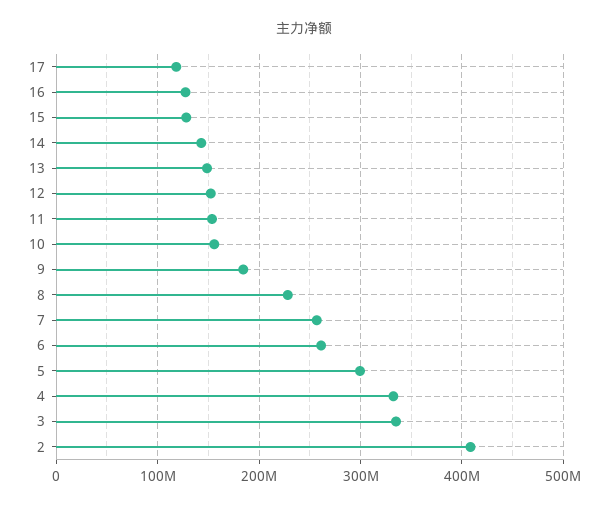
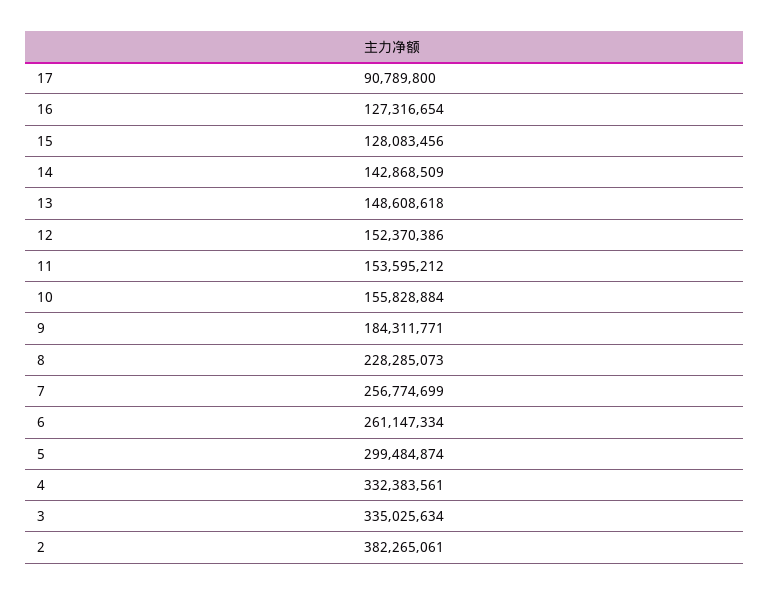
17: 120000000 -> 90789800
2: 410000000 -> 382265061

